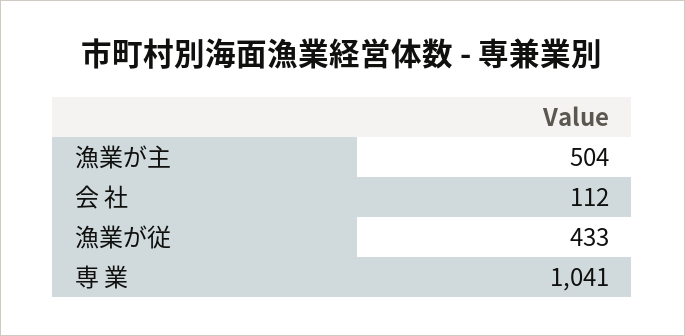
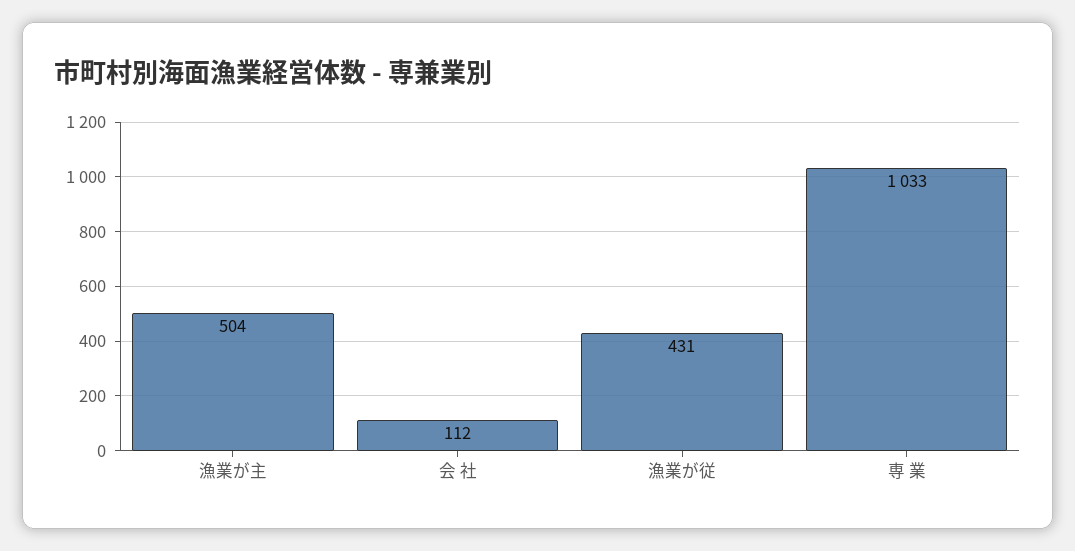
漁業が従: 433 -> 431
専 業: 1041 -> 1033

